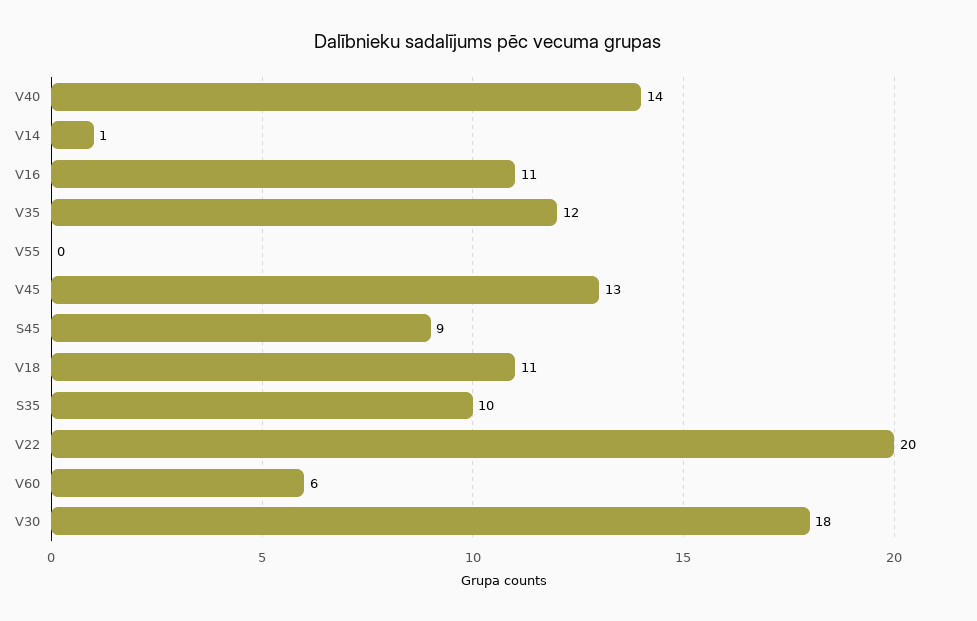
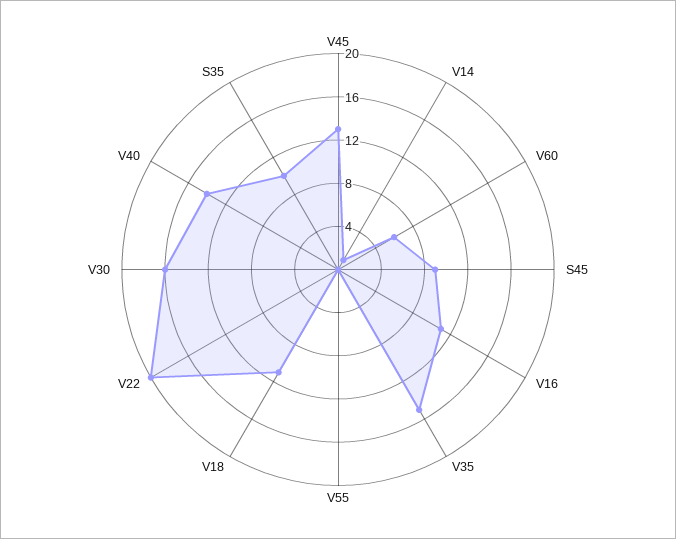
V35: 12 -> 15
V30: 18 -> 16

